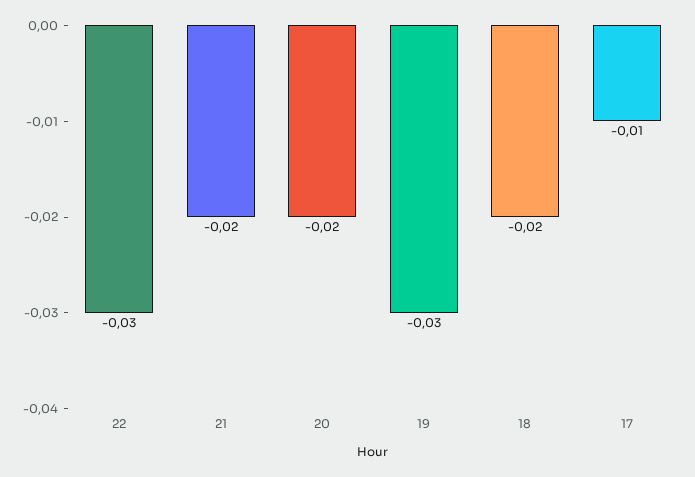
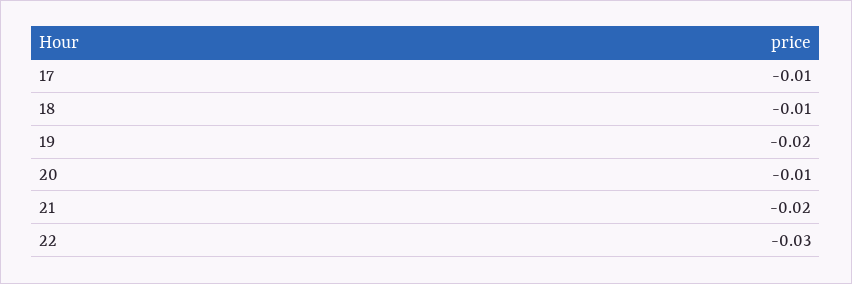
20: -0.02 -> -0.01
19: -0.03 -> -0.02
18: -0.02 -> -0.01

